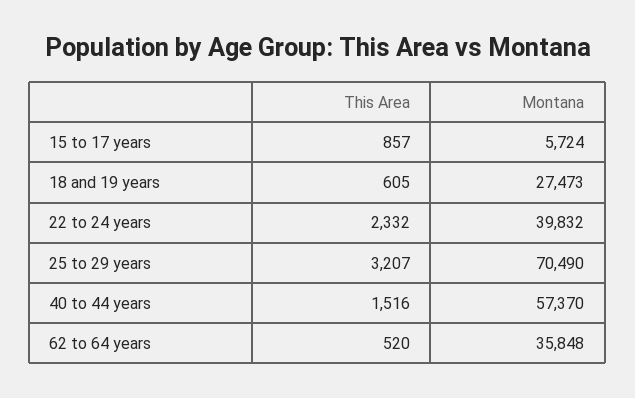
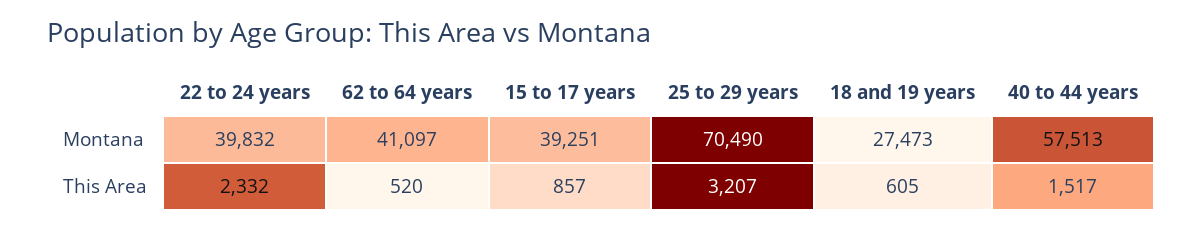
Montana, 15 to 17 years: 5724 -> 39251
This Area, 40 to 44 years: 1516 -> 1517
Montana, 40 to 44 years: 57370 -> 57513
Montana, 62 to 64 years: 35848 -> 41097

